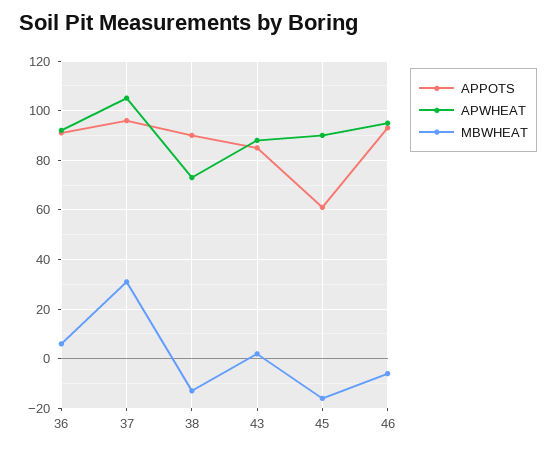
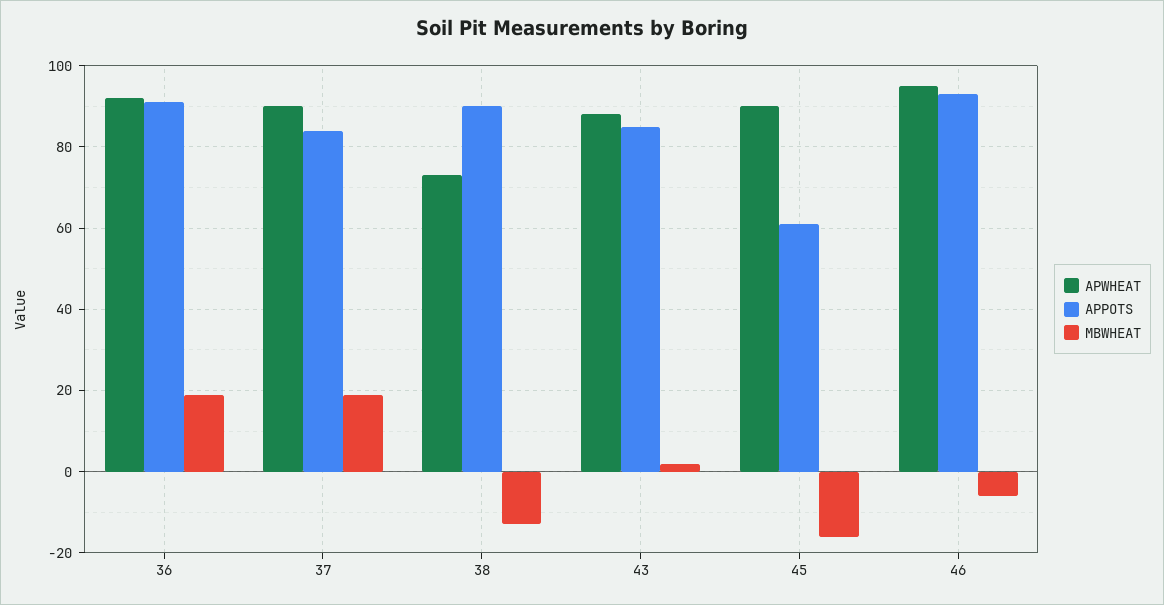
MBWHEAT, 36: 5 -> 20
APPOTS, 37: 95 -> 85
APWHEAT, 37: 105 -> 90
MBWHEAT, 37: 30 -> 20

